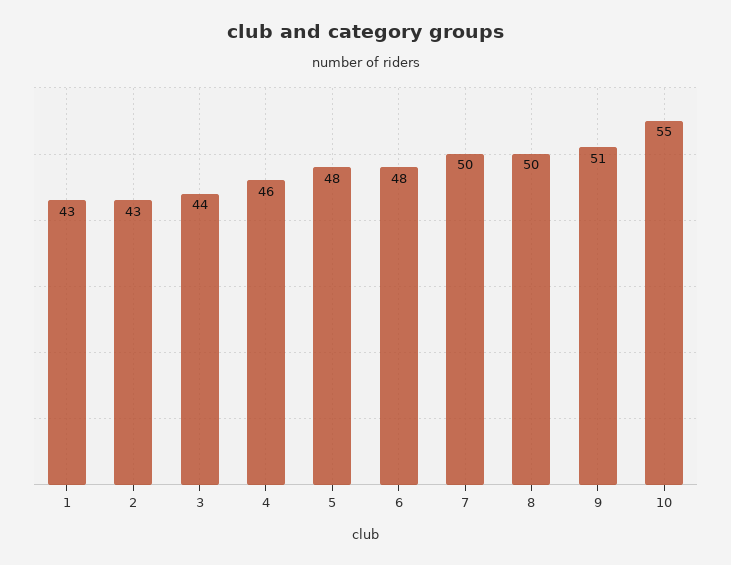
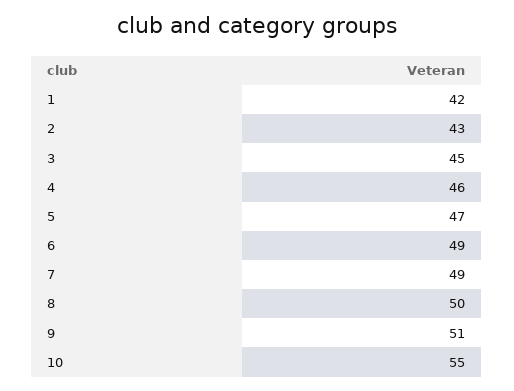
1: 43 -> 42
3: 44 -> 45
5: 48 -> 47
6: 48 -> 49
7: 50 -> 49

